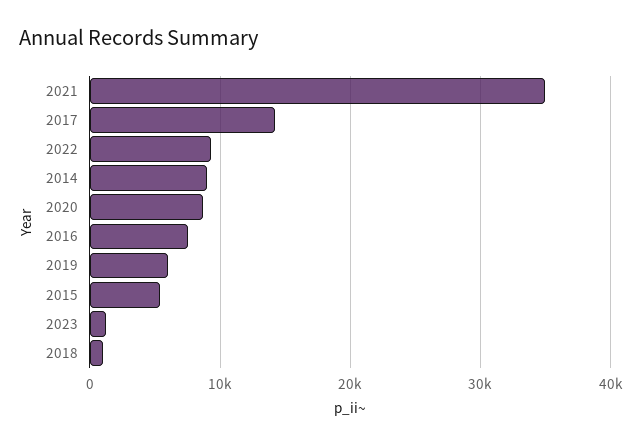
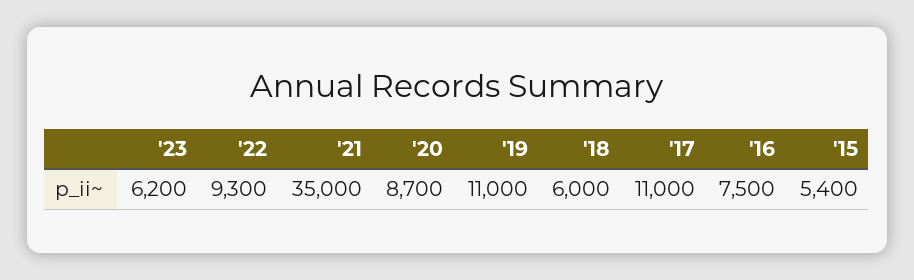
2017: 14000 -> 11000
2014: 9000 -> none
2019: 6000 -> 11000
2023: 1000 -> 6200
2018: 1000 -> 6000

